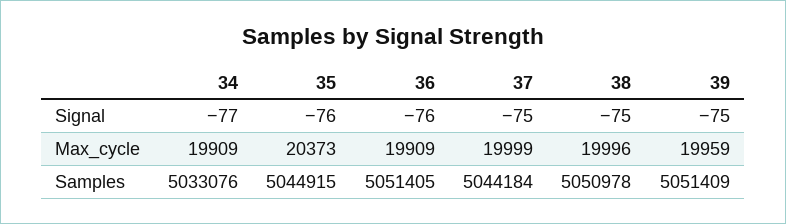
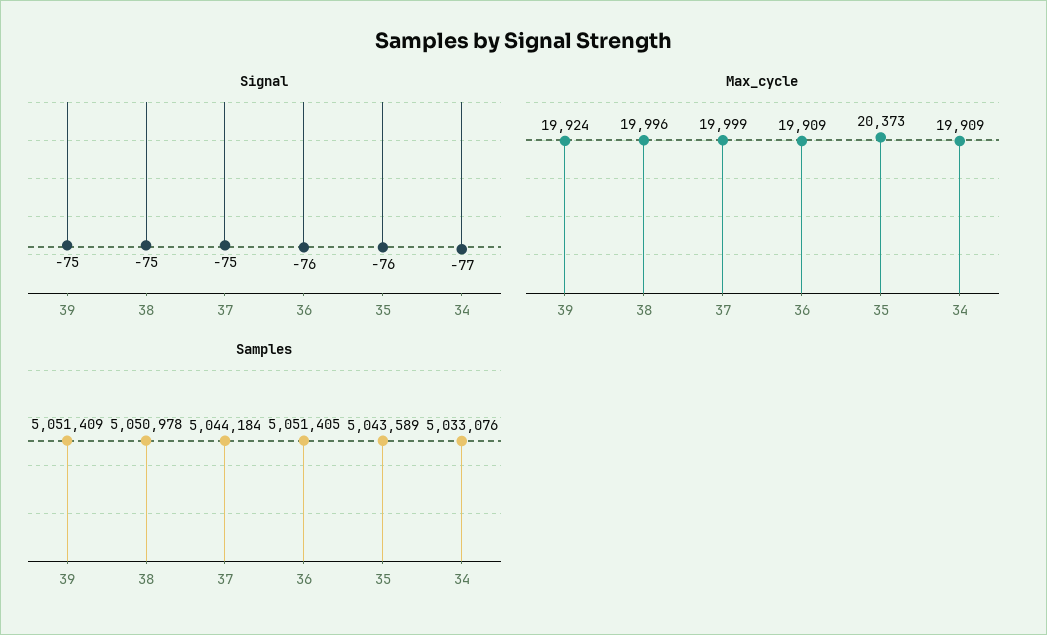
Max_cycle, 39: 19959 -> 19924
Samples, 35: 5044915 -> 5043589

